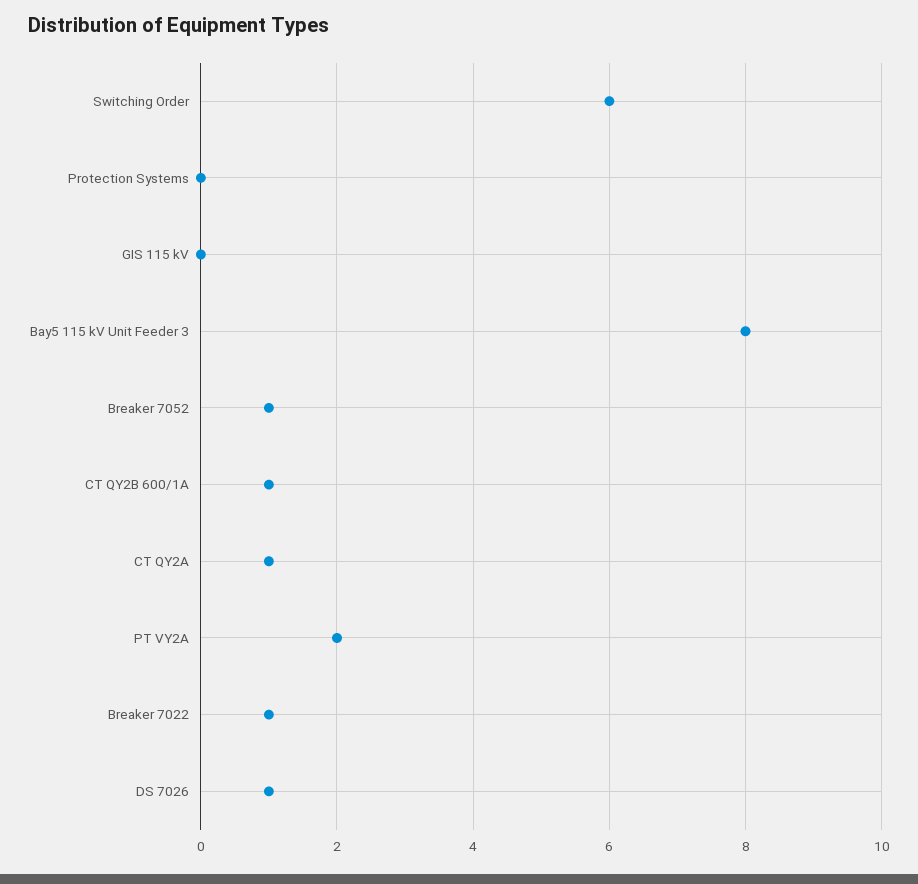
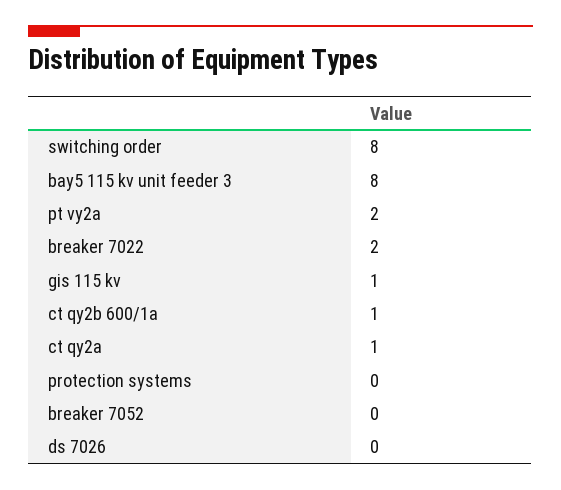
Switching Order: 6 -> 8
GIS 115 kV: 0 -> 1
Breaker 7052: 1 -> 0
Breaker 7022: 1 -> 2
DS 7026: 1 -> 0

